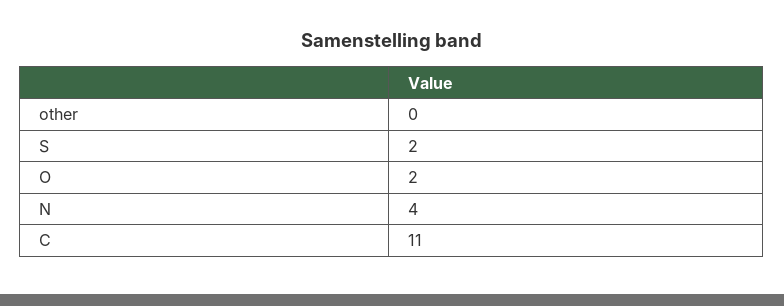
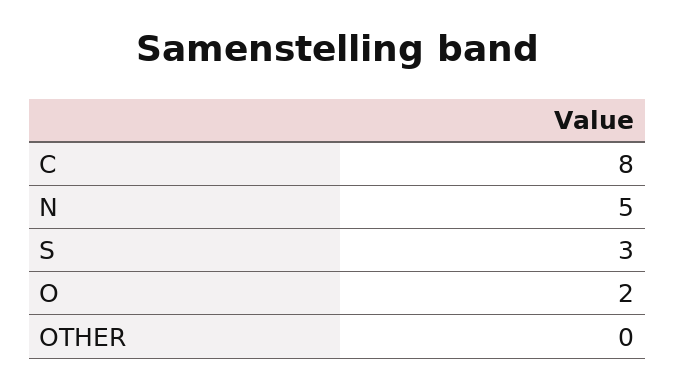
S: 2 -> 3
N: 4 -> 5
C: 11 -> 8

